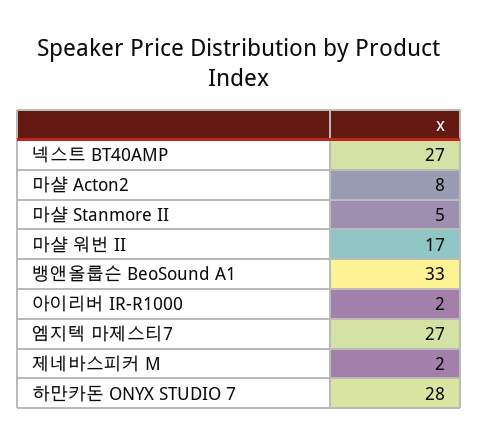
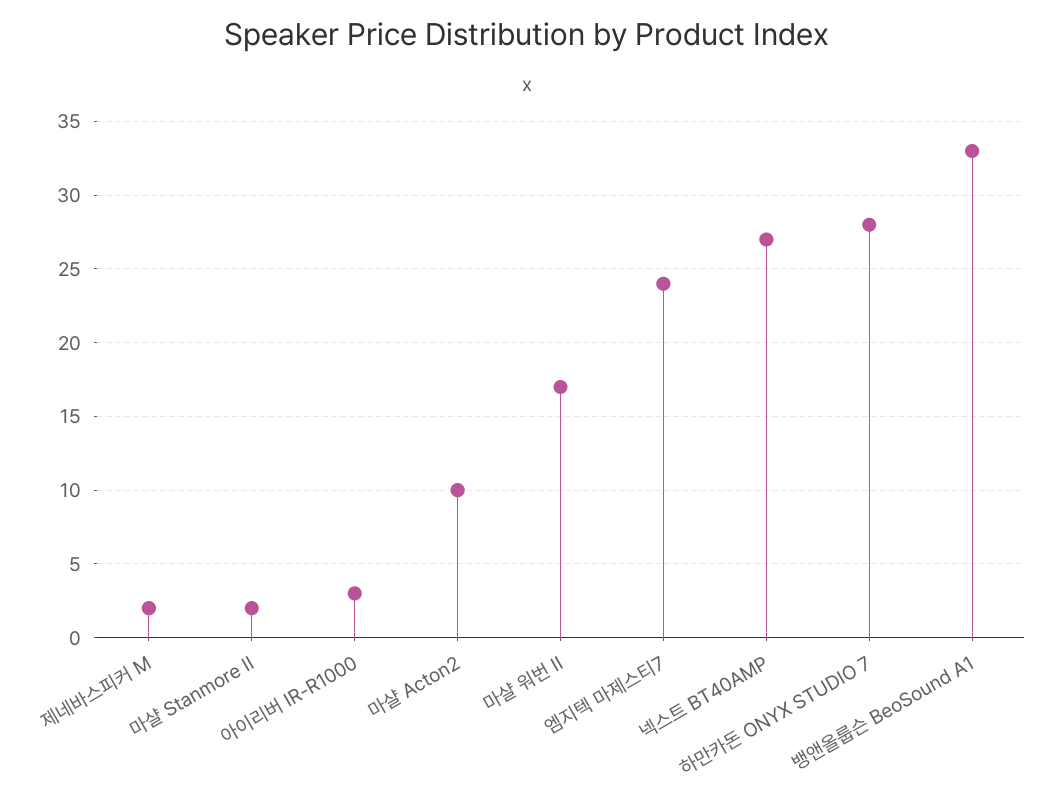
마샬 Acton2: 8 -> 10
마샬 Stanmore II: 5 -> 2
아이리버 IR-R1000: 2 -> 3
엠지텍 마제스티7: 27 -> 24

